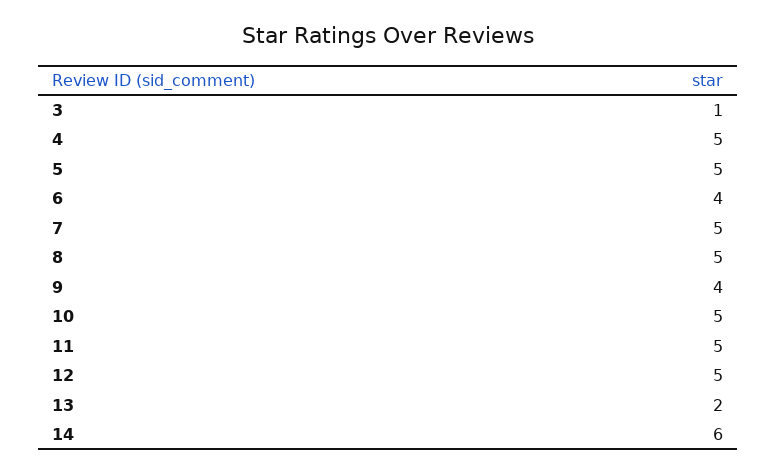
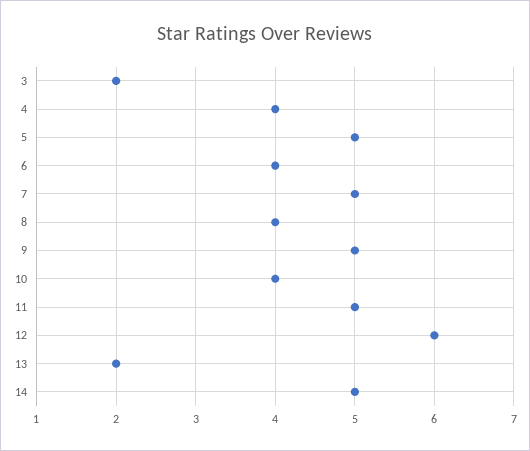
3: 1 -> 2
4: 5 -> 4
8: 5 -> 4
9: 4 -> 5
10: 5 -> 4
12: 5 -> 6
14: 6 -> 5

